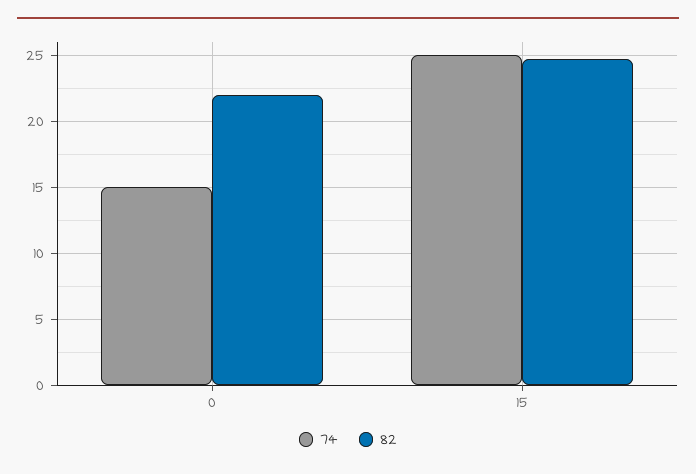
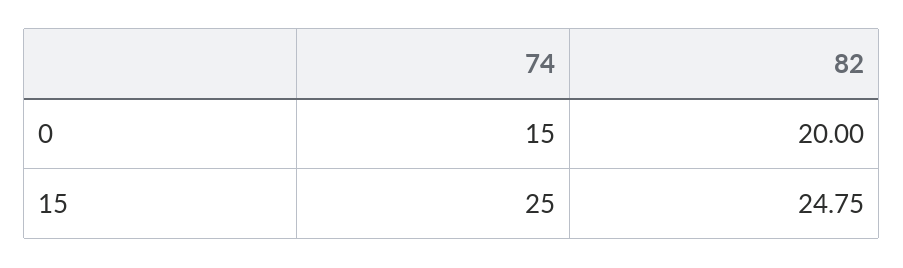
82, 0: 22 -> 20

